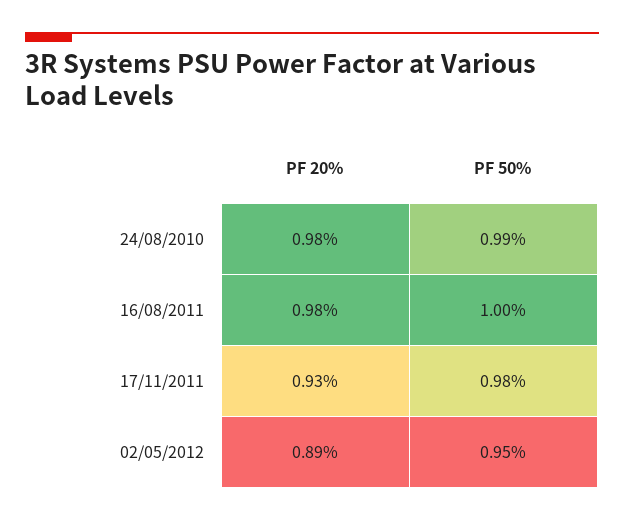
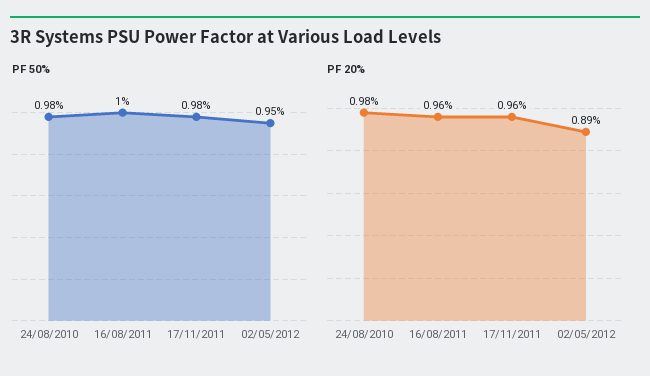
PF 50%, 24/08/2010: 0.99 -> 0.98
PF 20%, 16/08/2011: 0.98 -> 0.96
PF 20%, 17/11/2011: 0.93 -> 0.96

